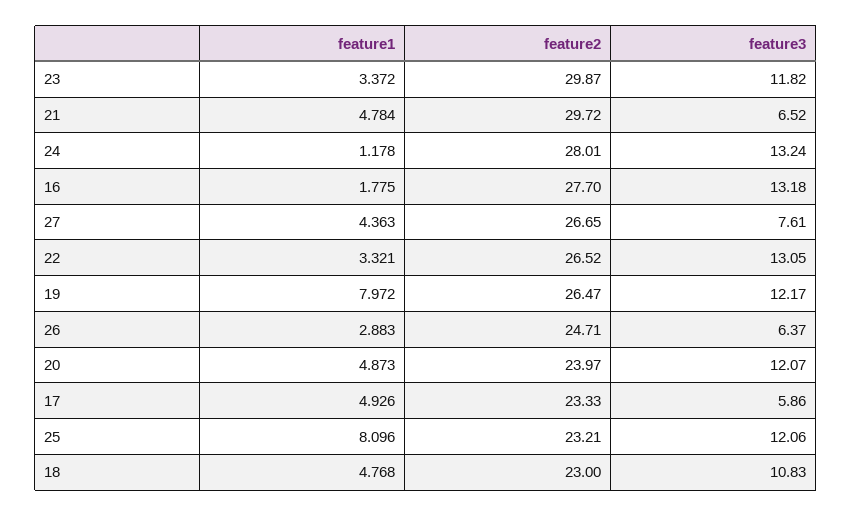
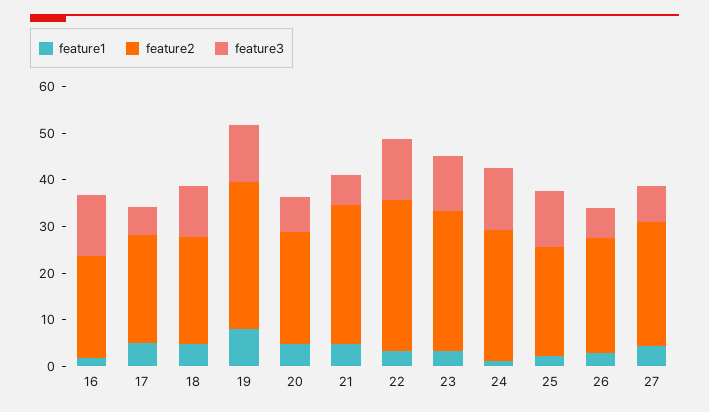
feature2, 16: 27.7 -> 22
feature2, 22: 26.52 -> 32
feature2, 19: 26.47 -> 32
feature3, 20: 12.07 -> 8
feature1, 25: 8.096 -> 2

